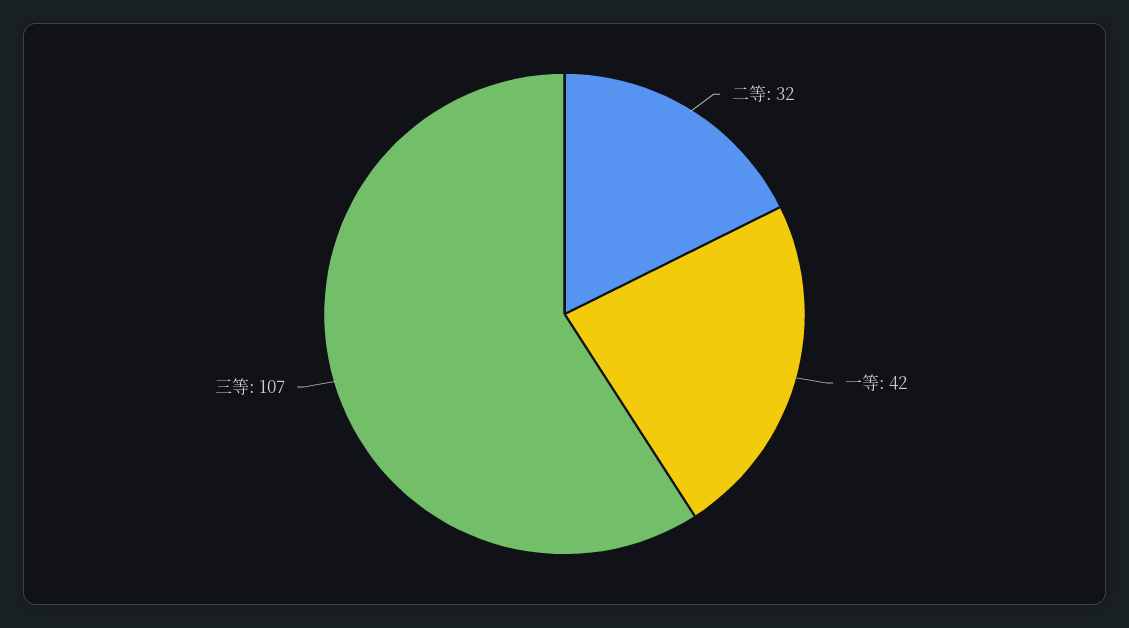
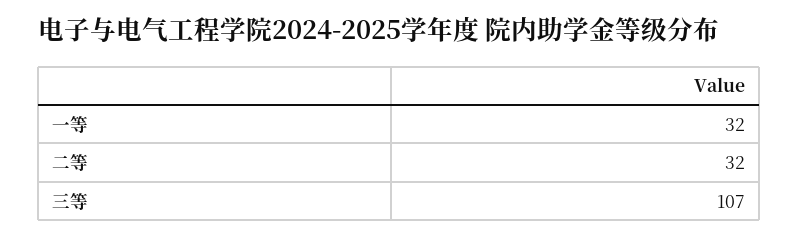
一等: 42 -> 32

